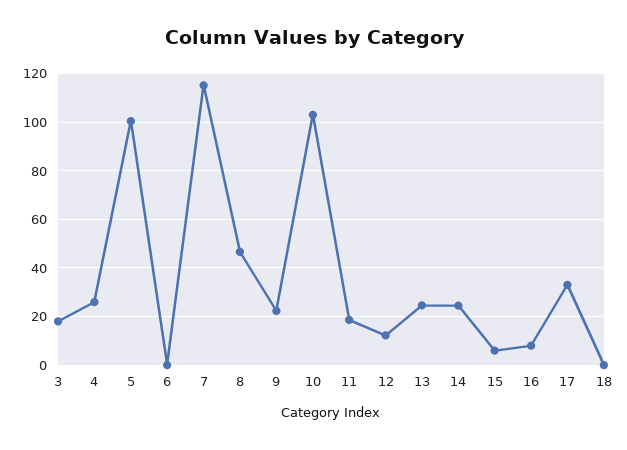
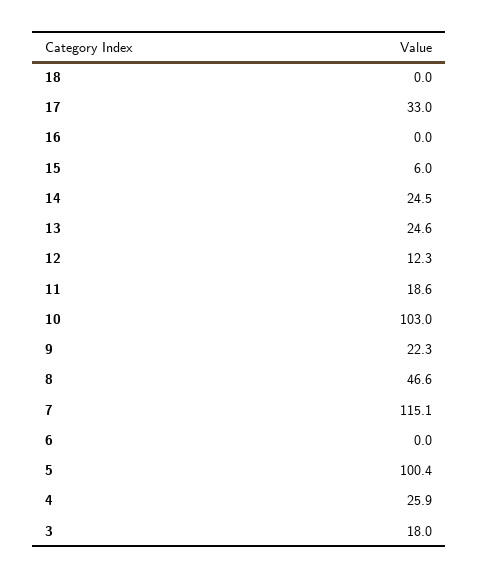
16: 7.5 -> 0

